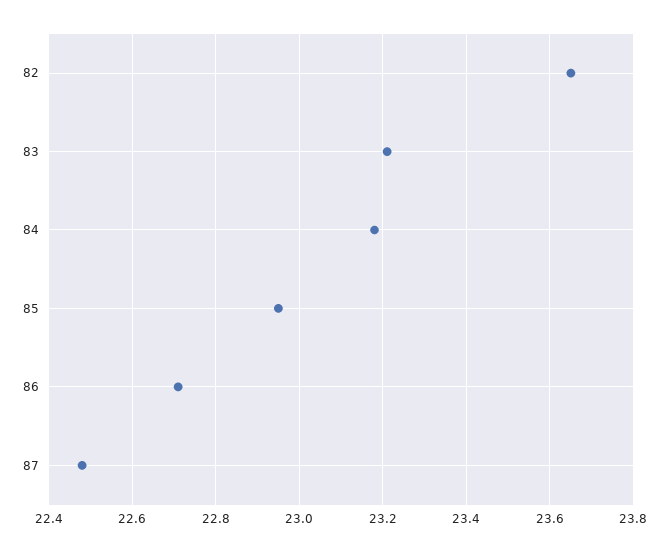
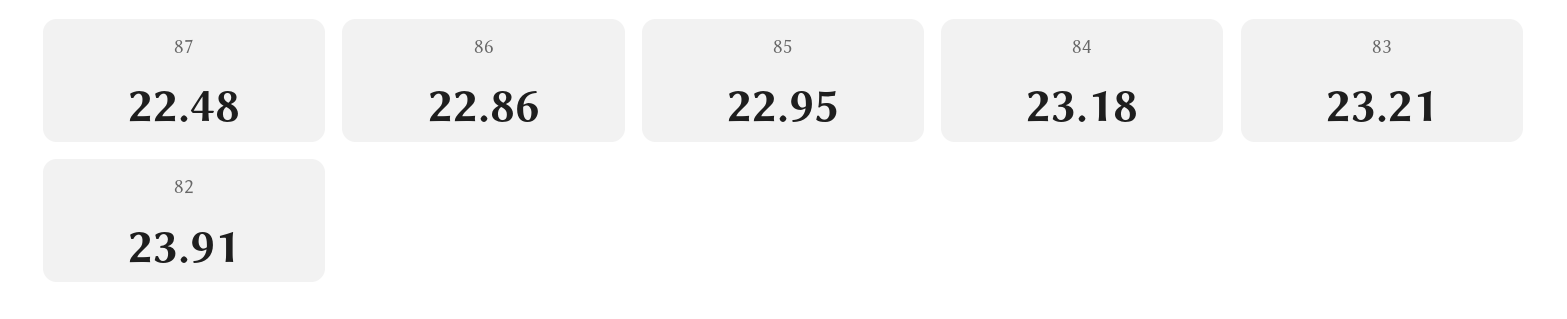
82: 23.65 -> 23.91
86: 22.7 -> 22.86

